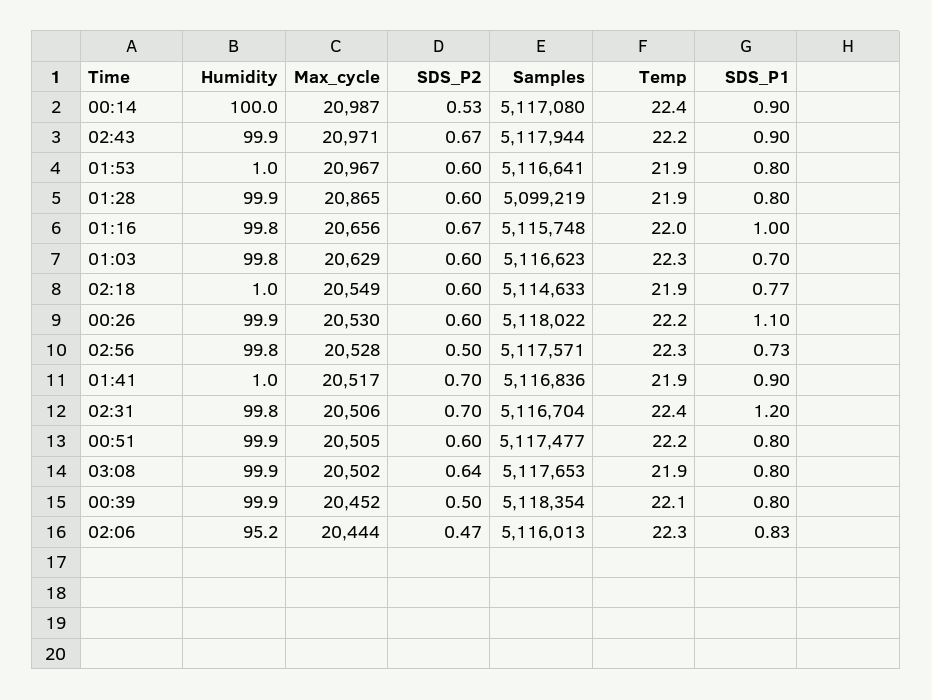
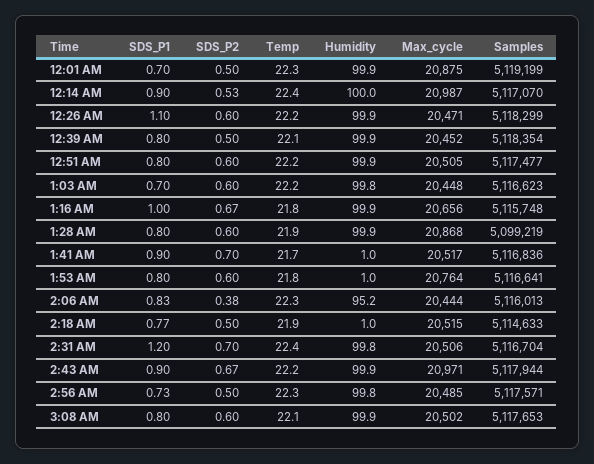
Samples, 00:14: 5117080 -> 5117070
Max_cycle, 01:53: 20967 -> 20764
Temp, 01:53: 21.9 -> 21.8
Max_cycle, 01:28: 20865 -> 20868
Humidity, 01:16: 99.8 -> 99.9
Temp, 01:16: 22 -> 21.8
Max_cycle, 01:03: 20629 -> 20448
Temp, 01:03: 22.3 -> 22.2
Max_cycle, 02:18: 20549 -> 20515
SDS_P2, 02:18: 0.6 -> 0.5
Max_cycle, 00:26: 20530 -> 20471
Samples, 00:26: 5118022 -> 5118299
Max_cycle, 02:56: 20528 -> 20485
Temp, 01:41: 21.9 -> 21.7
SDS_P2, 03:08: 0.64 -> 0.6
Temp, 03:08: 21.9 -> 22.1
SDS_P2, 02:06: 0.47 -> 0.38
SDS_P1, 12:01 AM: none -> 0.7
SDS_P2, 12:01 AM: none -> 0.5
Temp, 12:01 AM: none -> 22.3
Humidity, 12:01 AM: none -> 99.9
Max_cycle, 12:01 AM: none -> 20875
Samples, 12:01 AM: none -> 5119199

